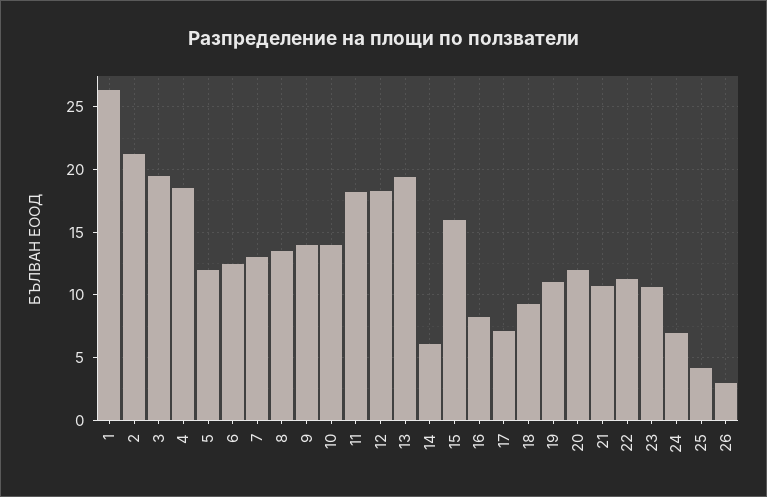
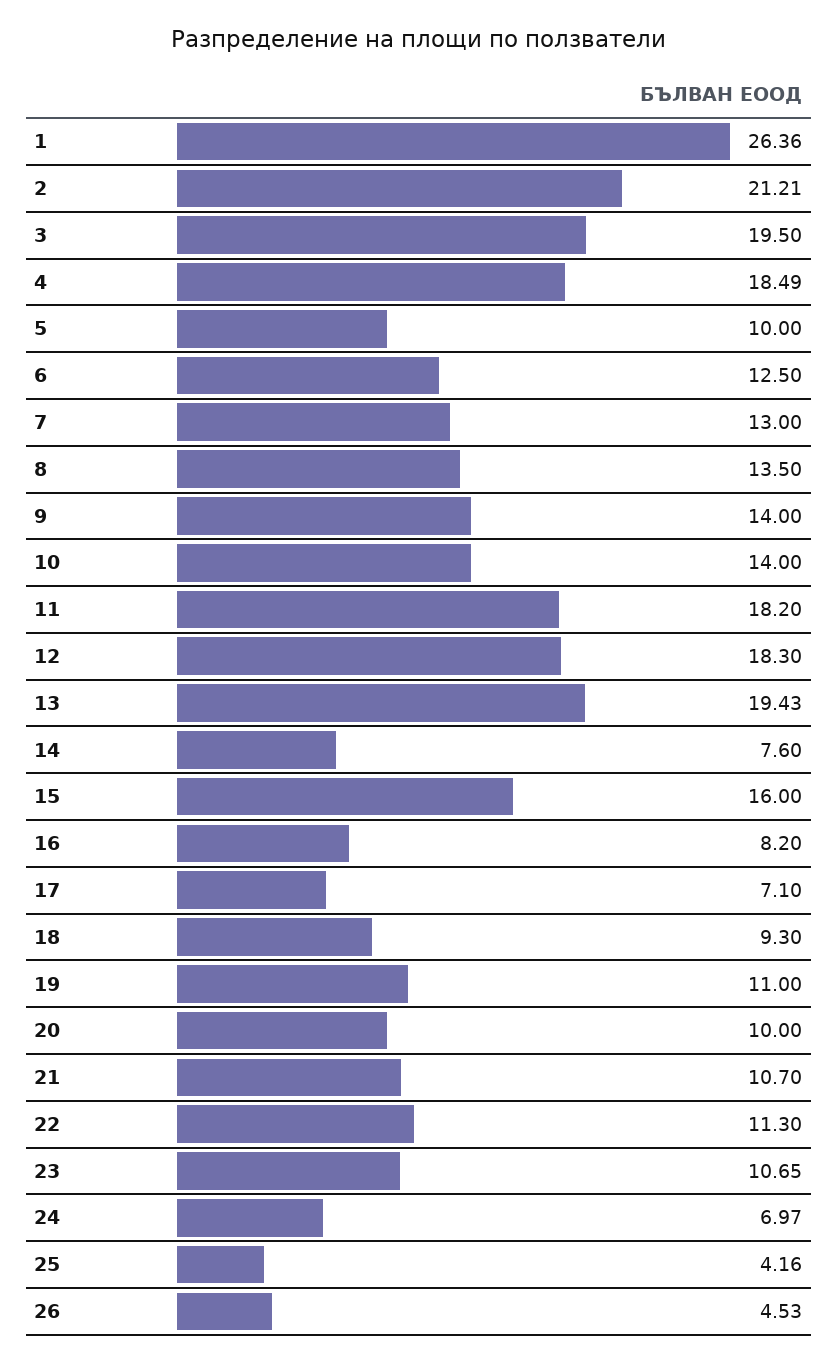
5: 12 -> 10
14: 6 -> 7.6
20: 12 -> 10
26: 3 -> 4.53

